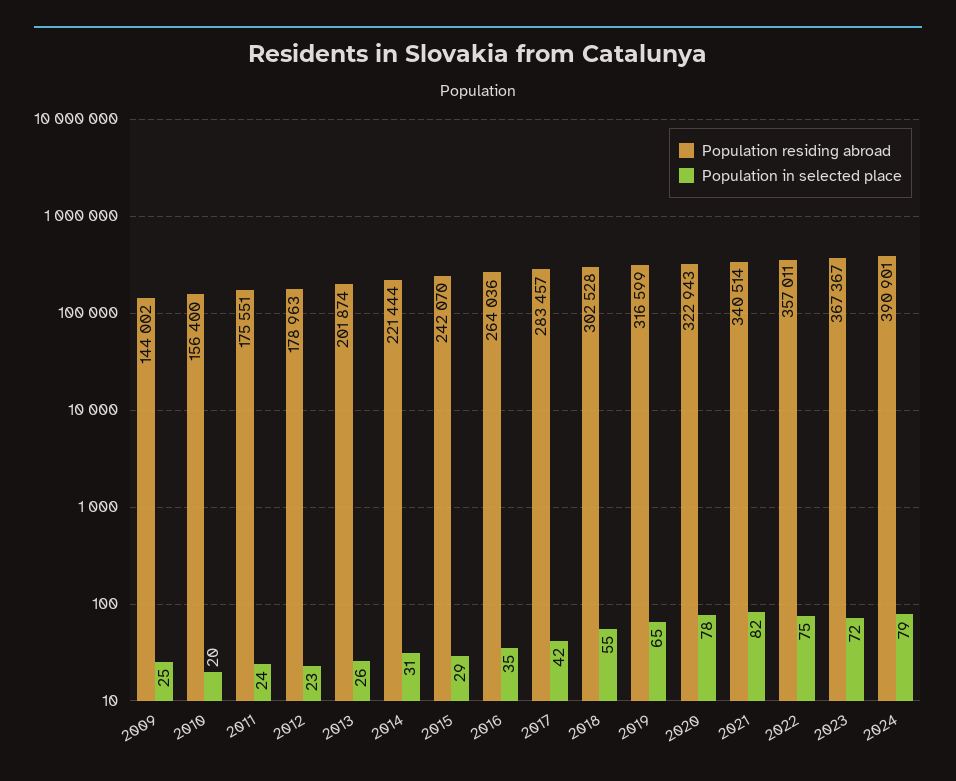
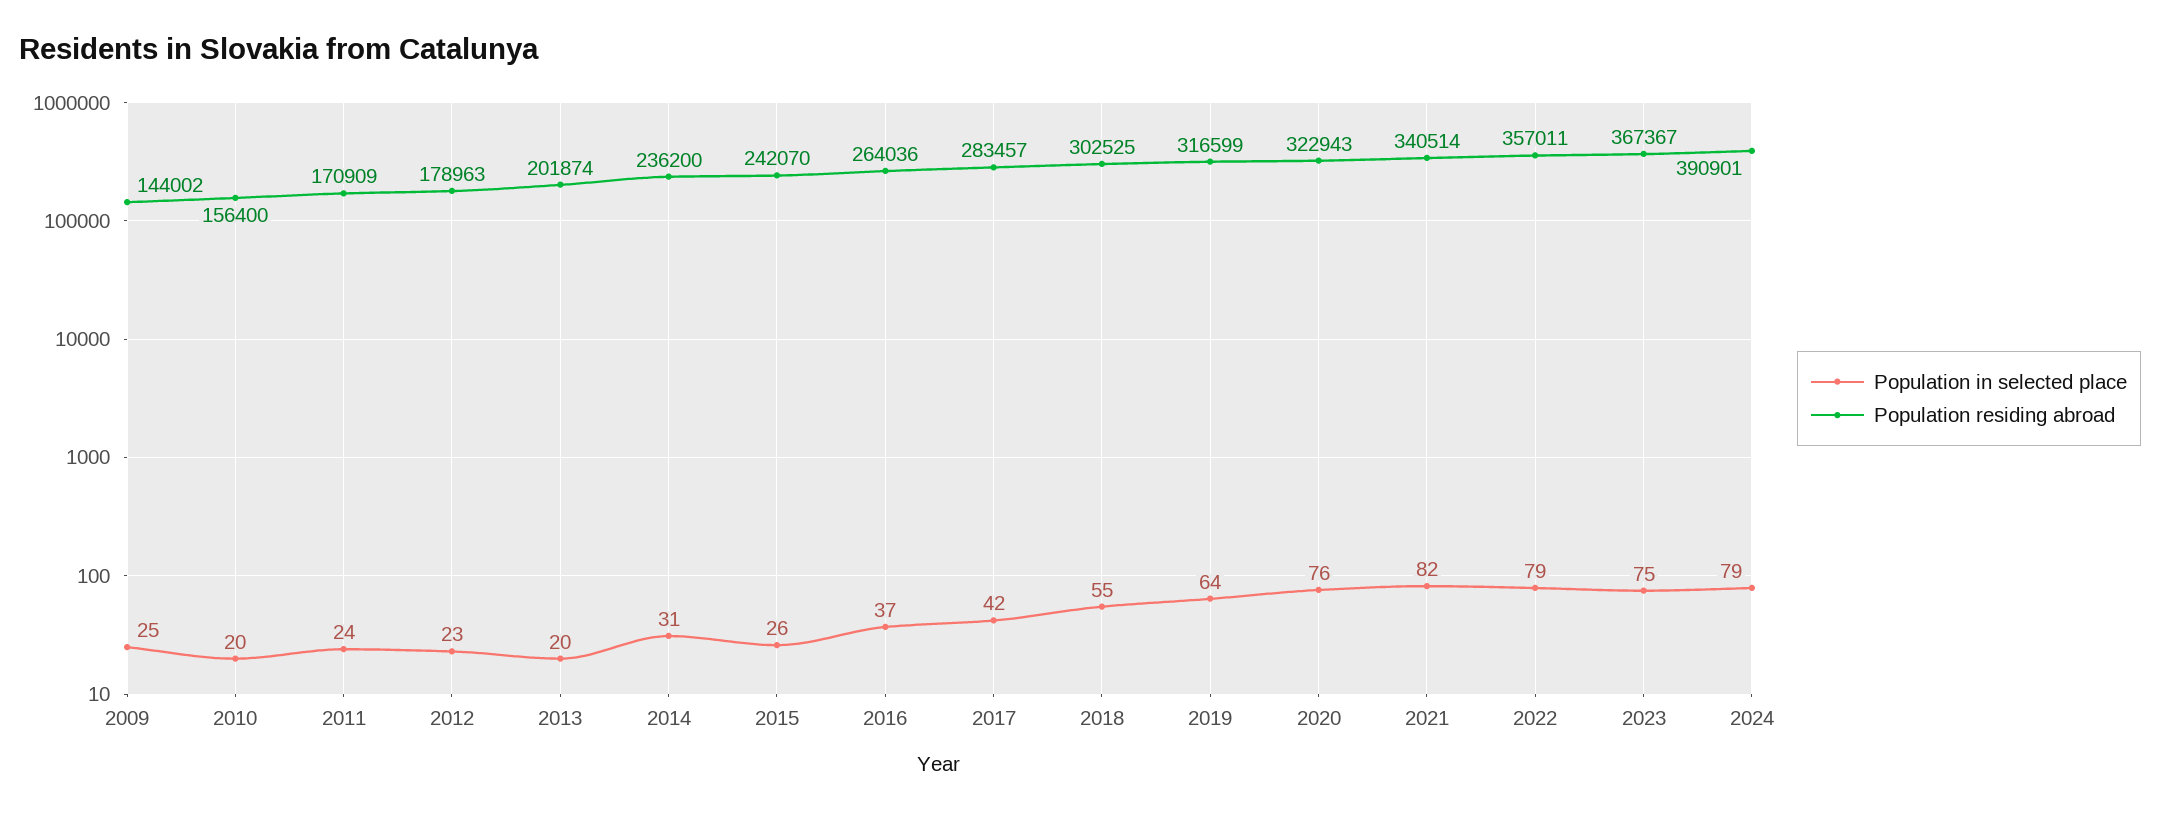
Population residing abroad, 2011: 175551 -> 170909
Population in selected place, 2013: 26 -> 20
Population residing abroad, 2014: 221444 -> 236200
Population in selected place, 2015: 29 -> 26
Population in selected place, 2016: 35 -> 37
Population residing abroad, 2018: 302528 -> 302525
Population in selected place, 2019: 65 -> 64
Population in selected place, 2020: 78 -> 76
Population in selected place, 2022: 75 -> 79
Population in selected place, 2023: 72 -> 75

